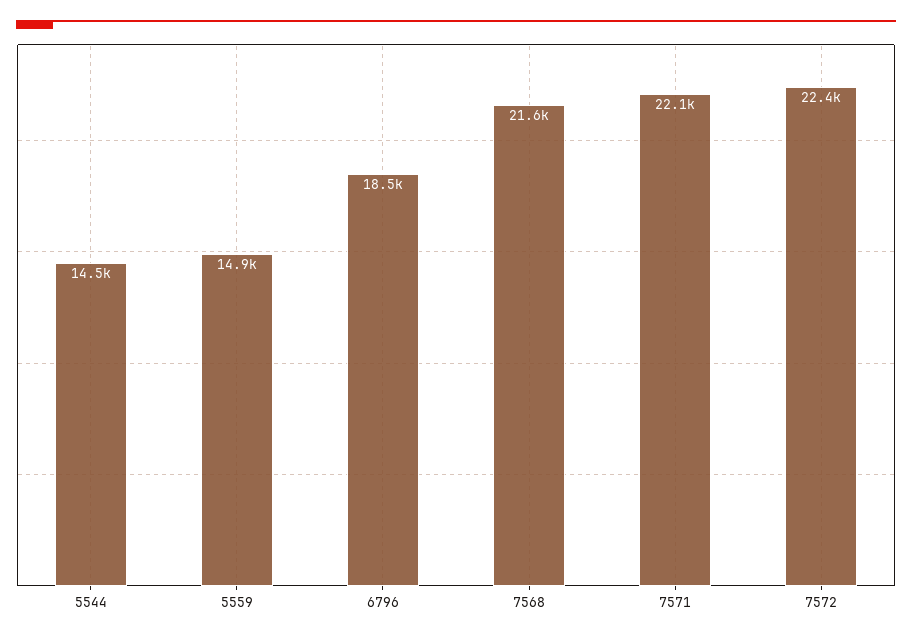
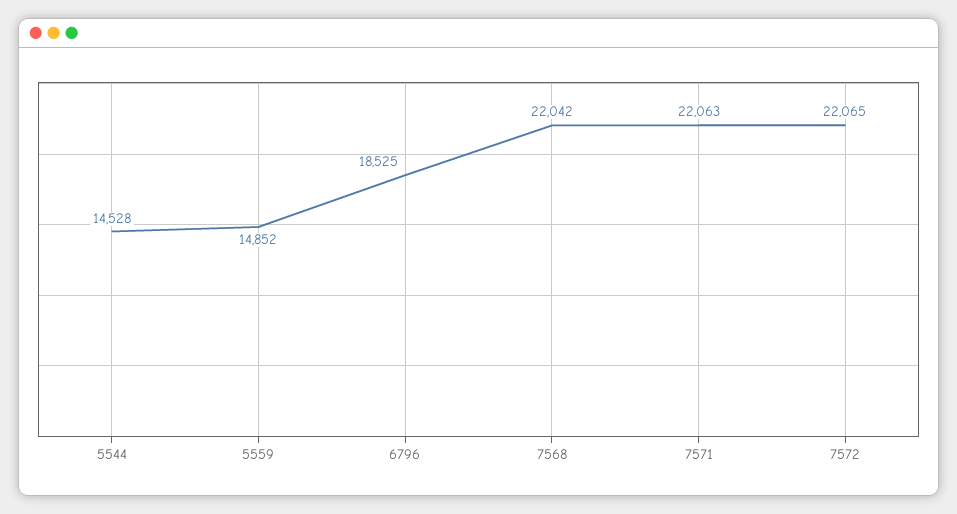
7568: 21600 -> 22042
7572: 22400 -> 22065

